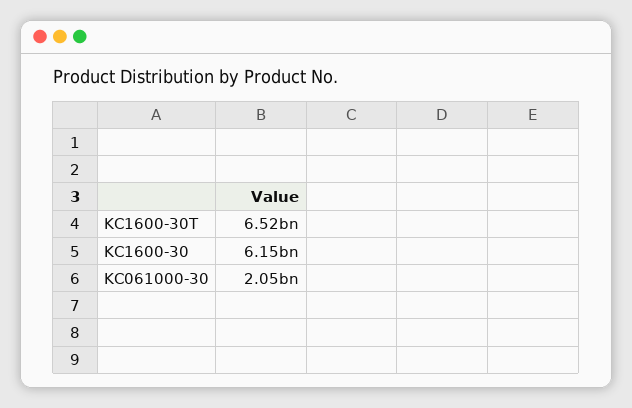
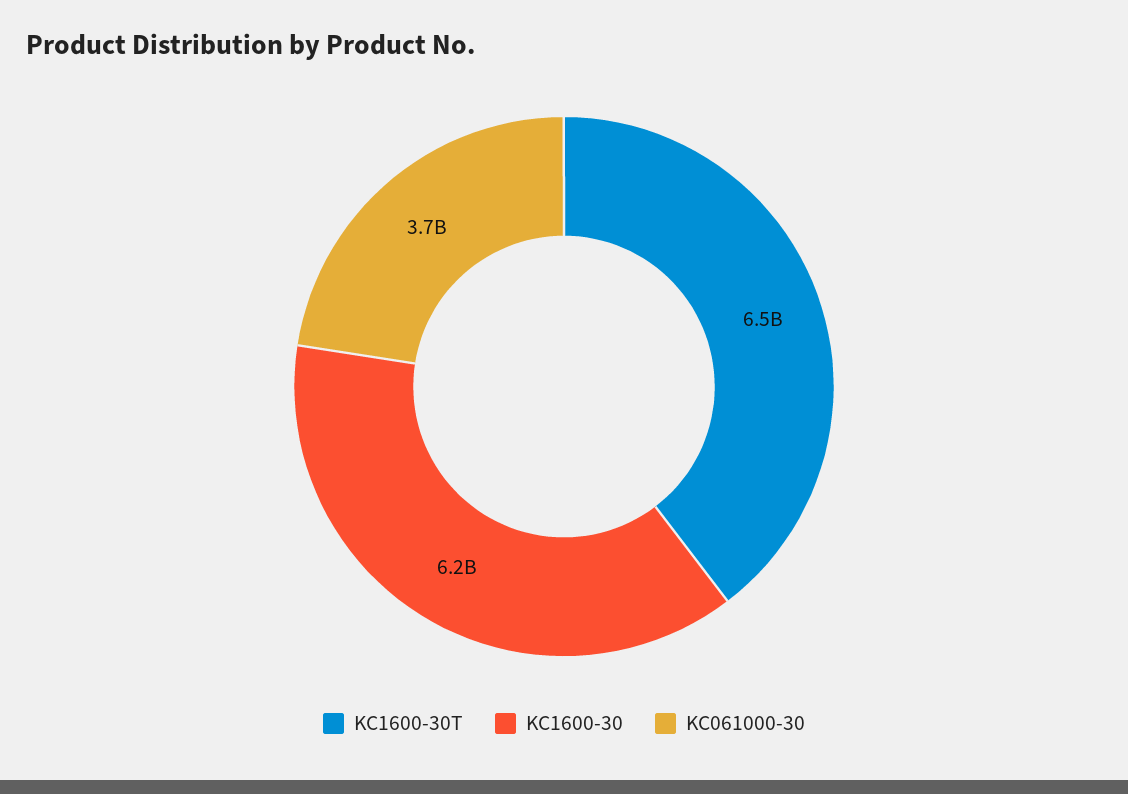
KC061000-30: 2050000000 -> 3700000000

